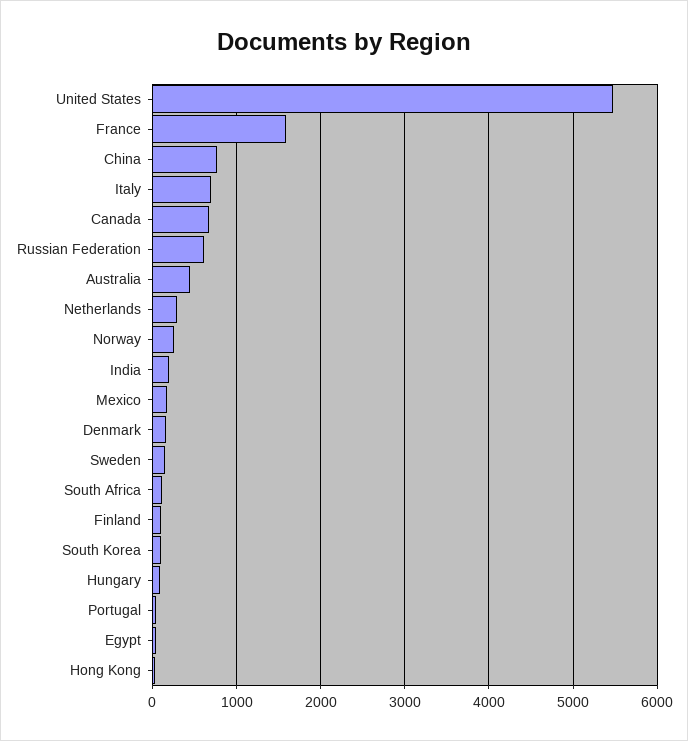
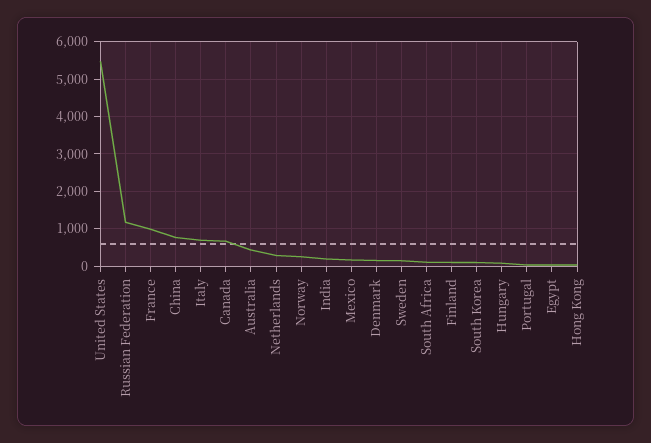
France: 1600 -> 1000
Russian Federation: 600 -> 1200

